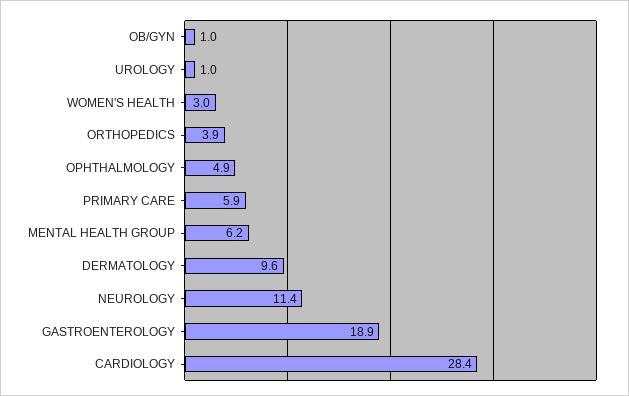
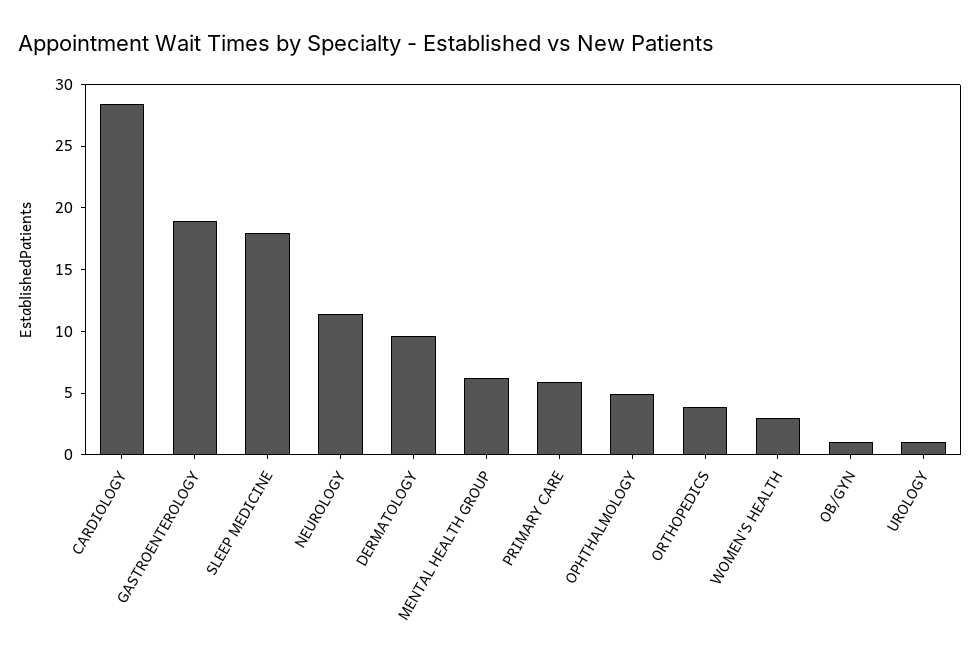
SLEEP MEDICINE: none -> 18

